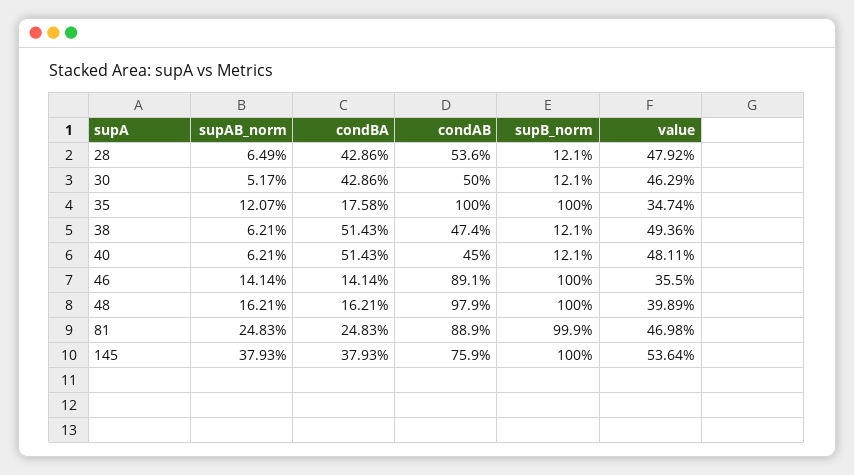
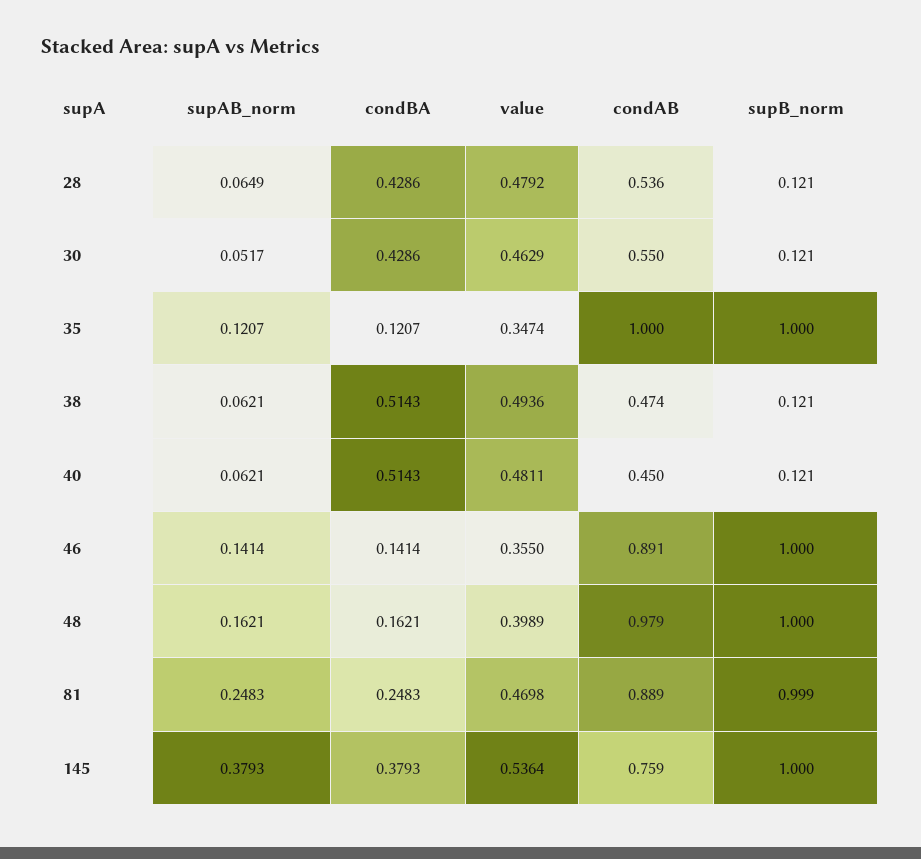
condAB, 30: 0.5 -> 0.55
condBA, 35: 0.1758 -> 0.1207

